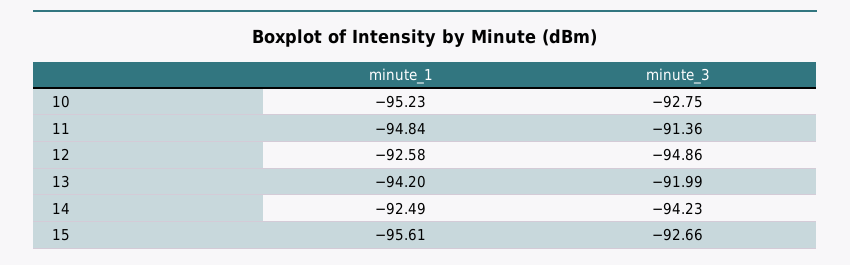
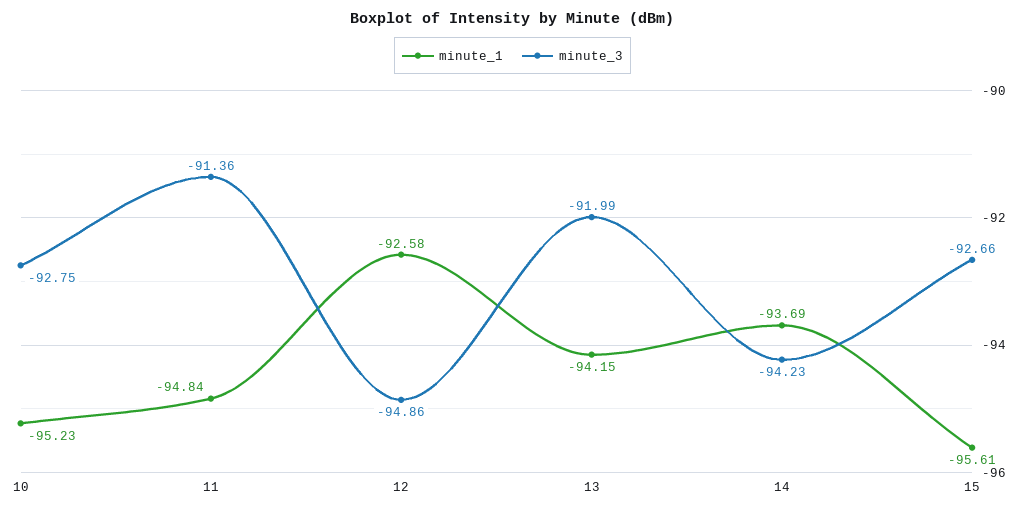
minute_1, 13: -94.2 -> -94.15
minute_1, 14: -92.49 -> -93.69

